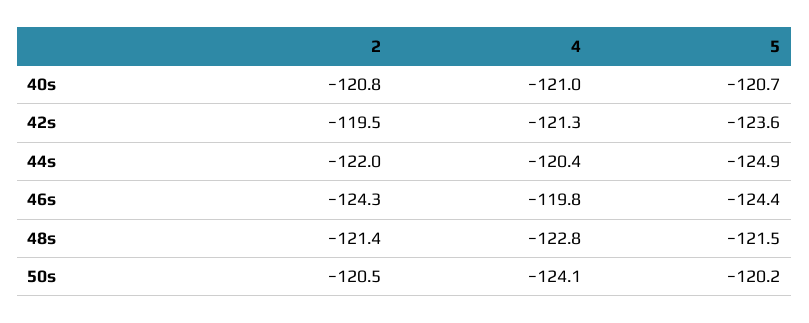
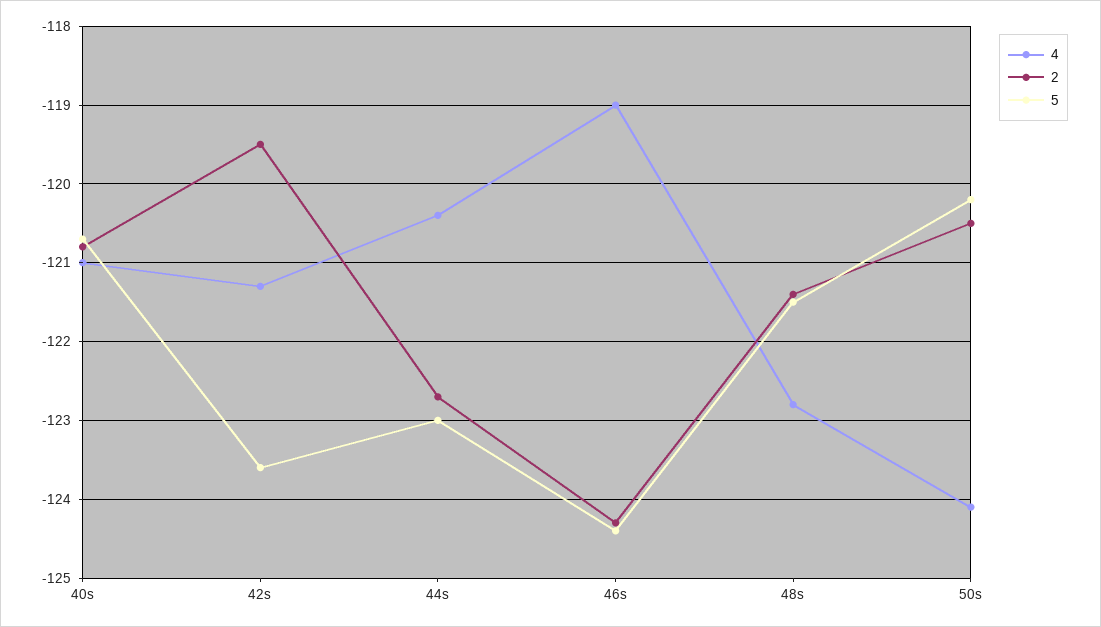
2, 44s: -122 -> -122.7
5, 44s: -124.9 -> -123
4, 46s: -119.8 -> -119

